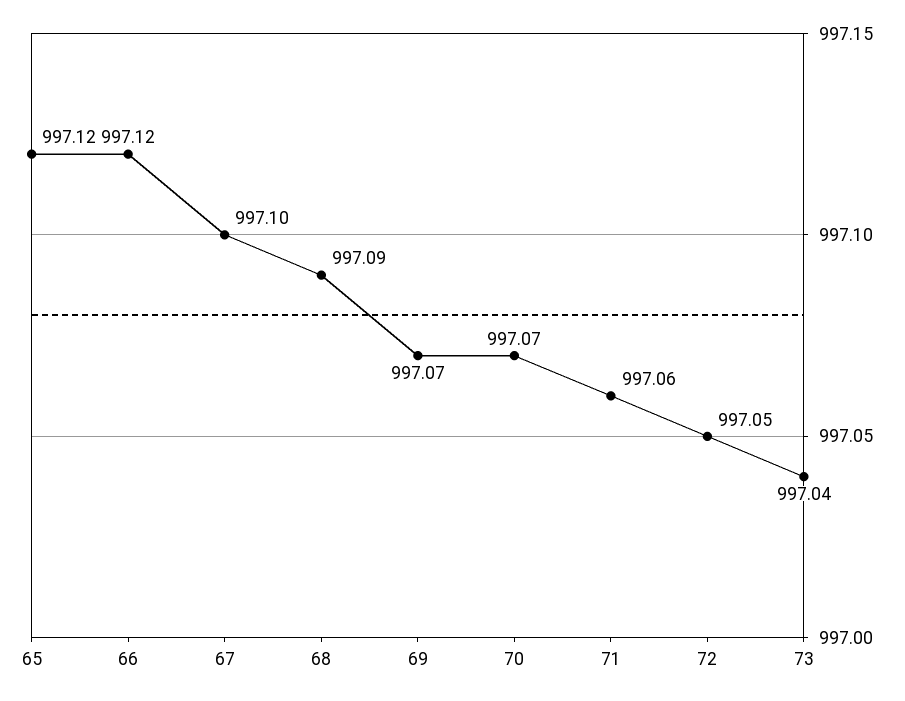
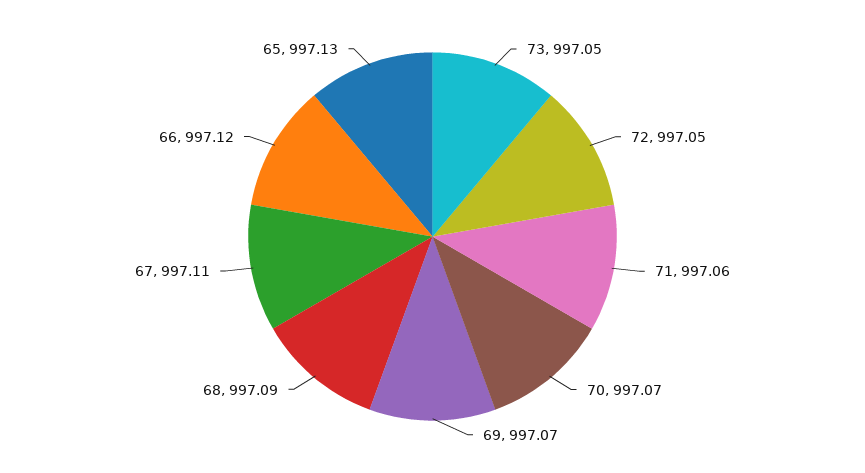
65: 997.12 -> 997.13
67: 997.1 -> 997.11
73: 997.04 -> 997.05

